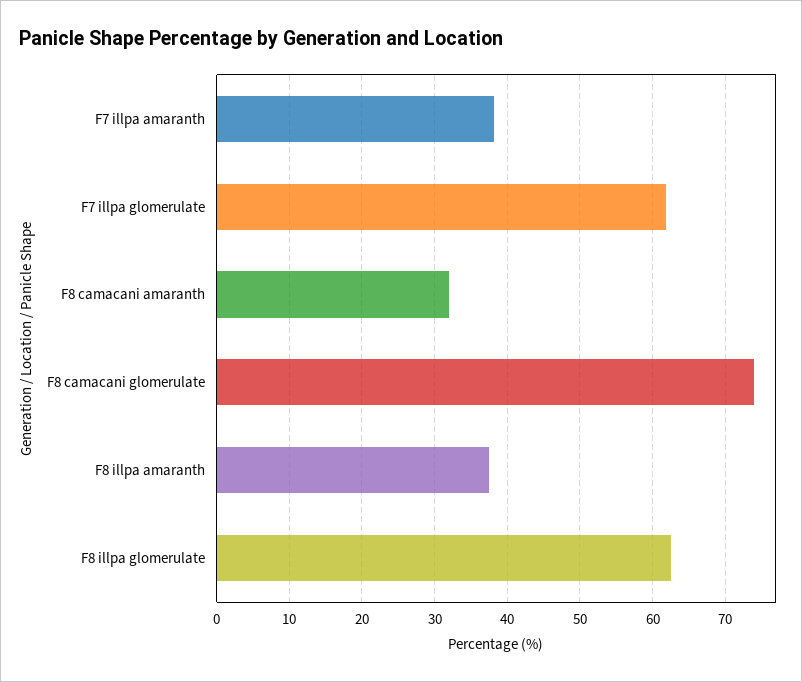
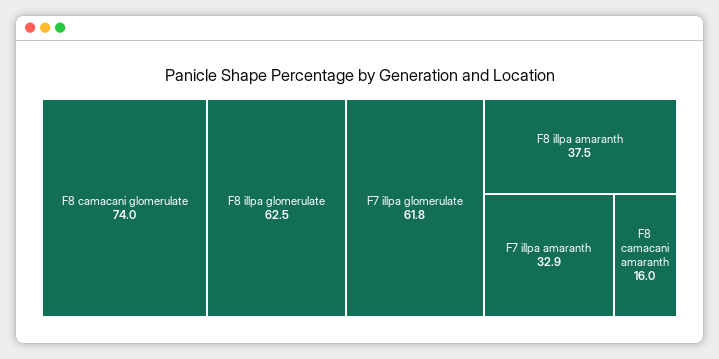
F7 illpa amaranth: 38 -> 32.9
F8 camacani amaranth: 32 -> 16

